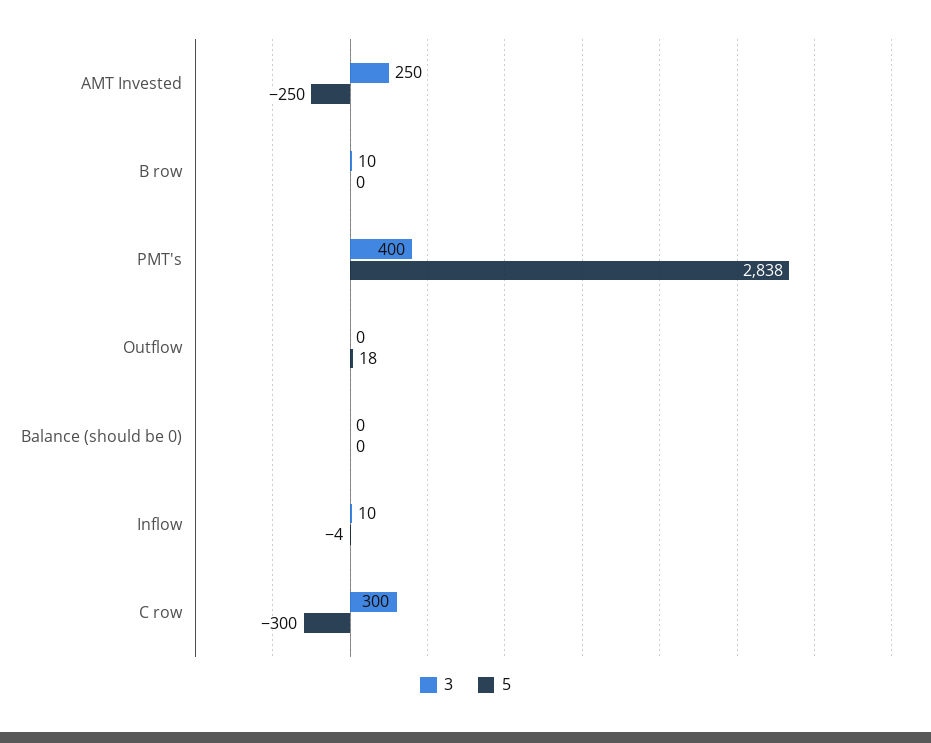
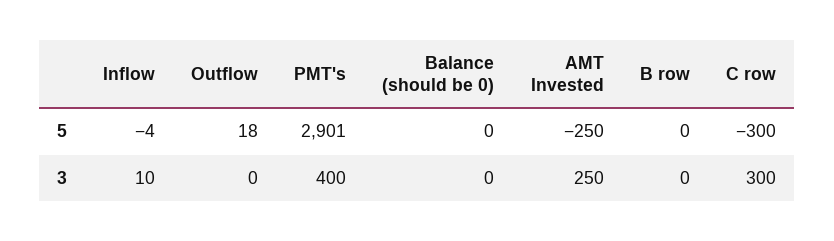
3, B row: 10 -> 0
5, PMT's: 2838 -> 2901

